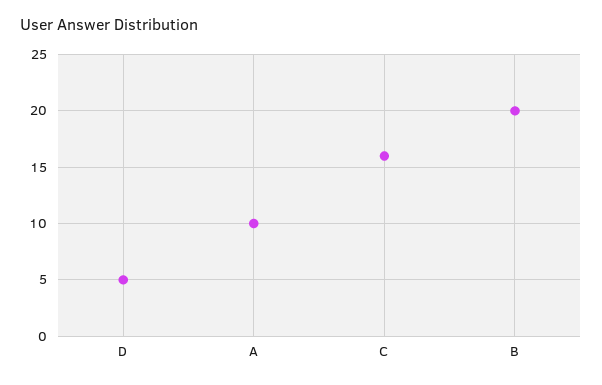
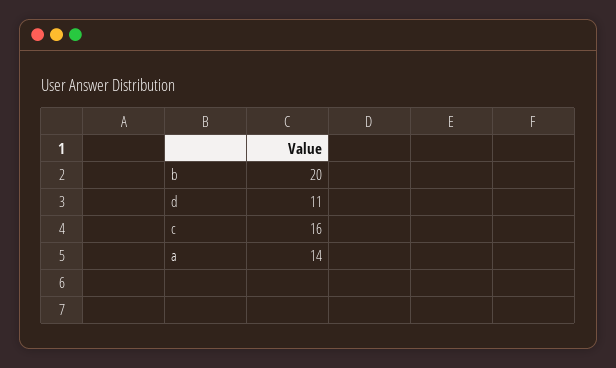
D: 5 -> 11
A: 10 -> 14

